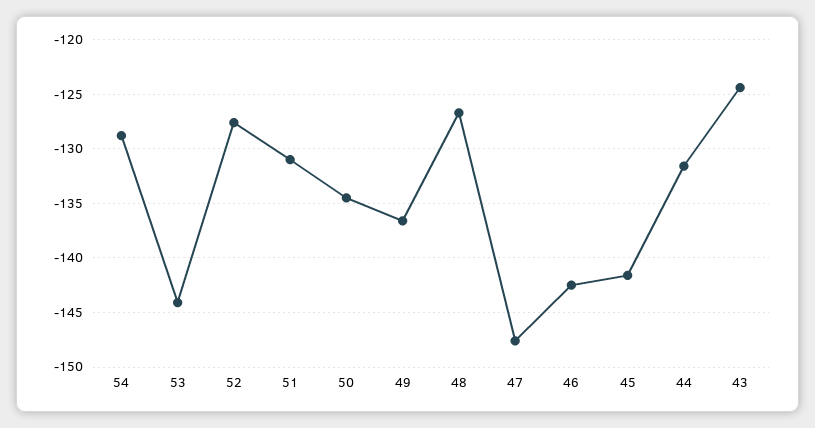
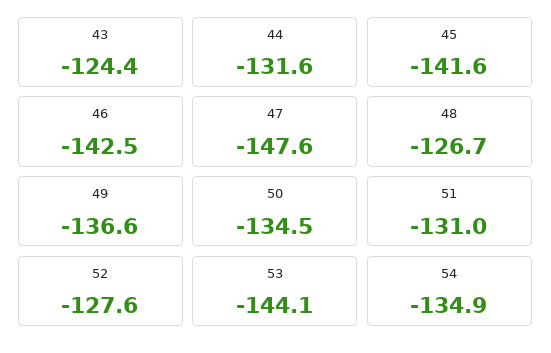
54: -129 -> -134.9

